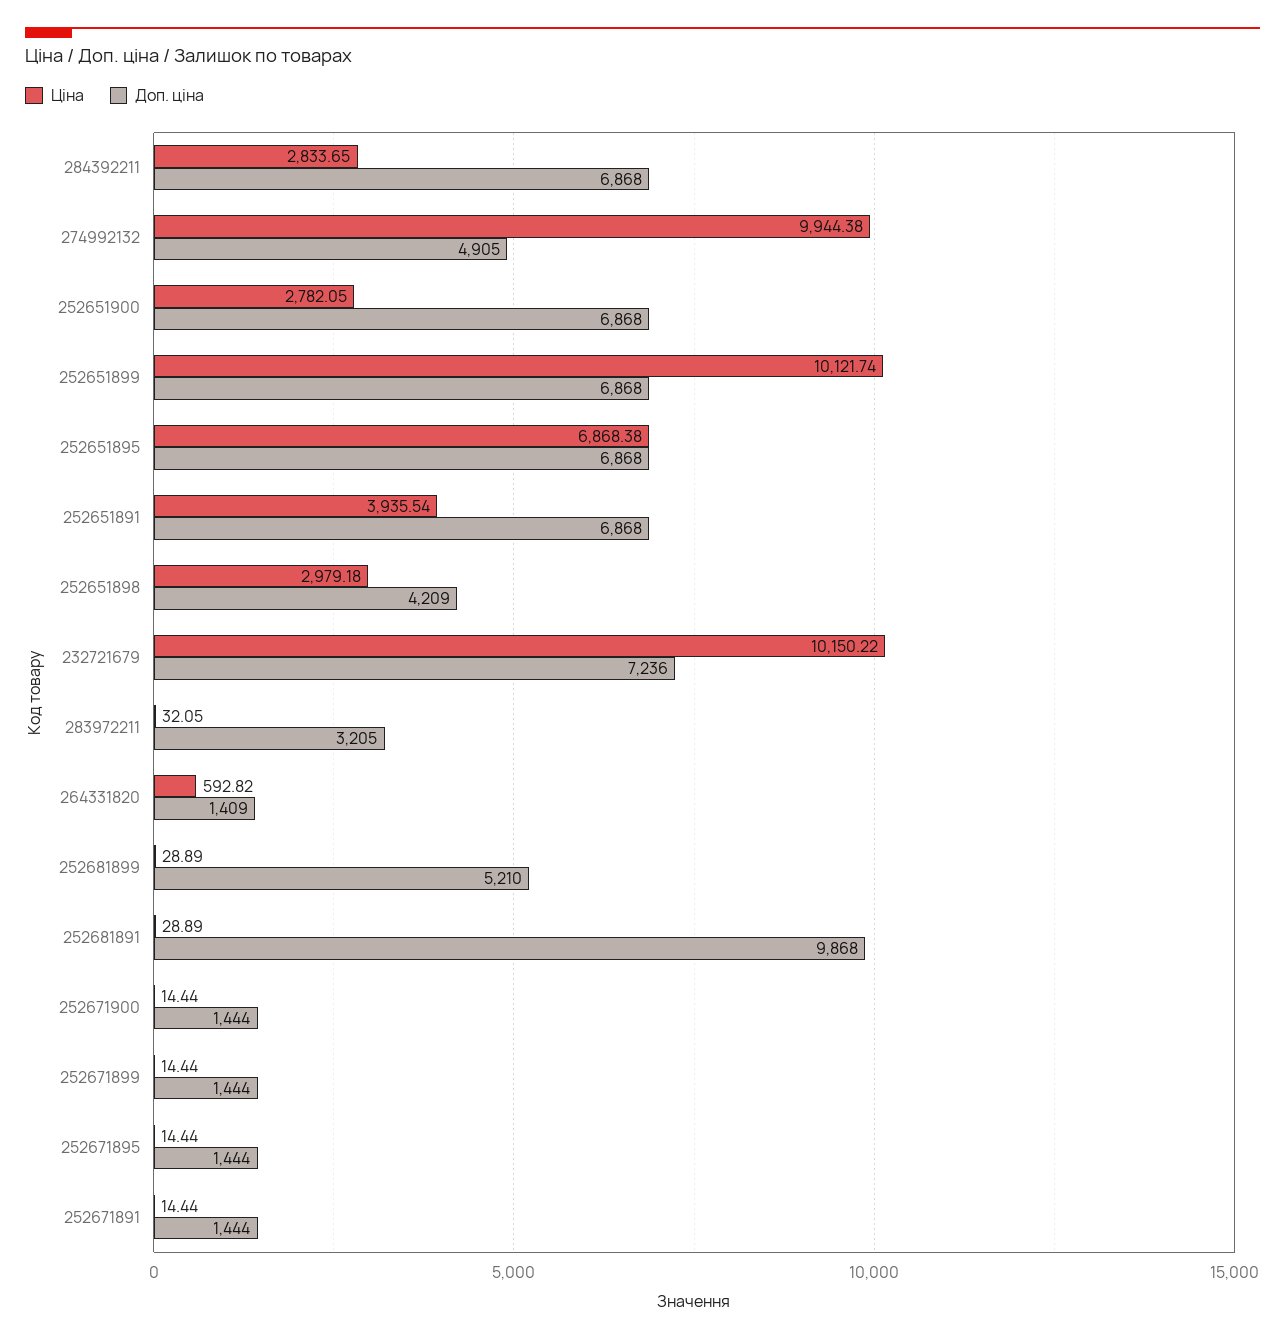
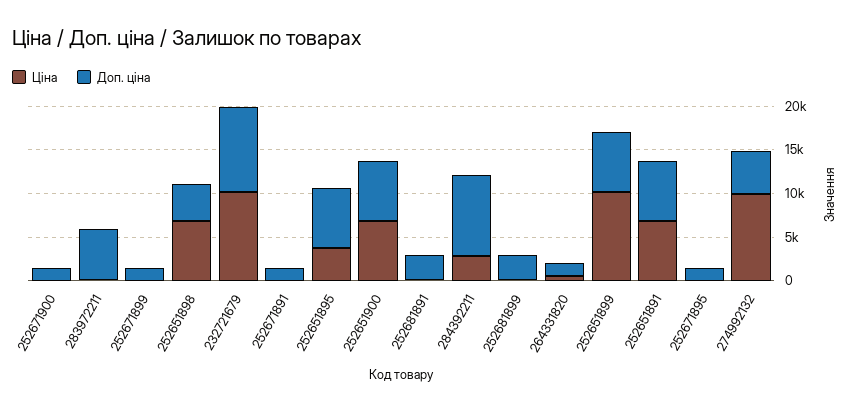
Доп. ціна, 284392211: 6868 -> 9000
Ціна, 252651900: 2782.05 -> 7000
Ціна, 252651895: 6868.38 -> 4000
Ціна, 252651891: 3935.54 -> 7000
Ціна, 252651898: 2979.18 -> 7000
Доп. ціна, 232721679: 7236 -> 10000
Доп. ціна, 283972211: 3205 -> 6000
Доп. ціна, 252681899: 5210 -> 3000
Доп. ціна, 252681891: 9868 -> 3000

